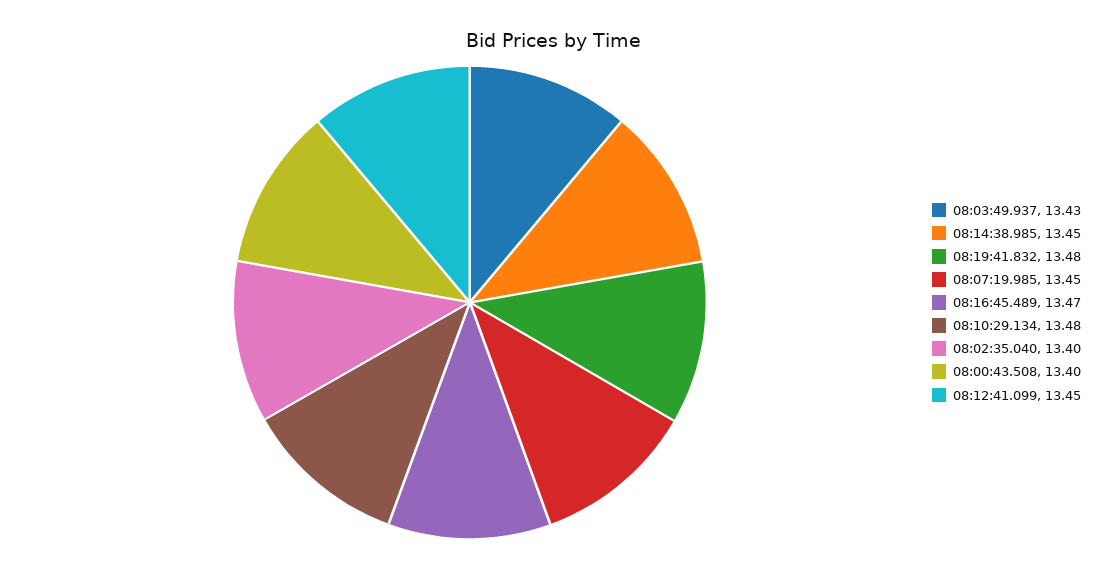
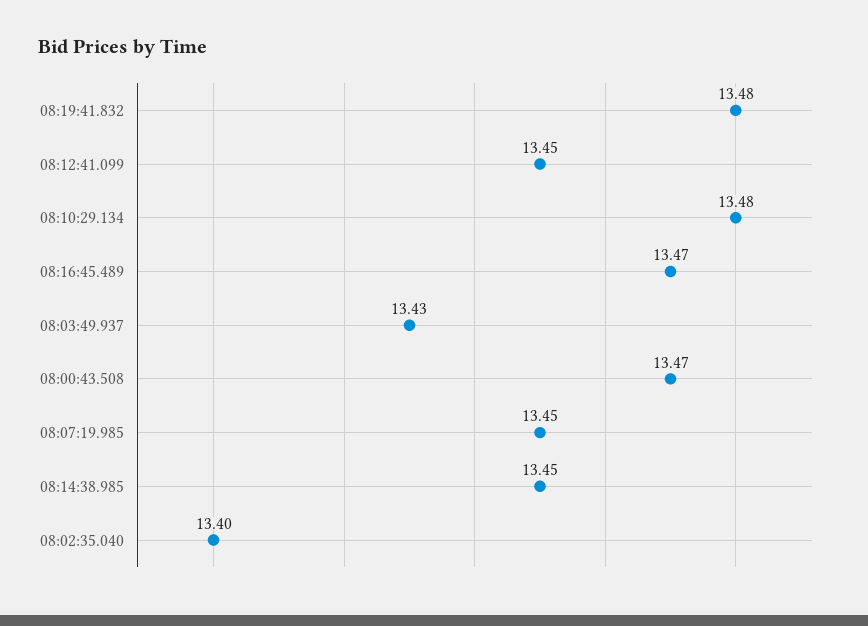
08:00:43.508: 13.4 -> 13.47

